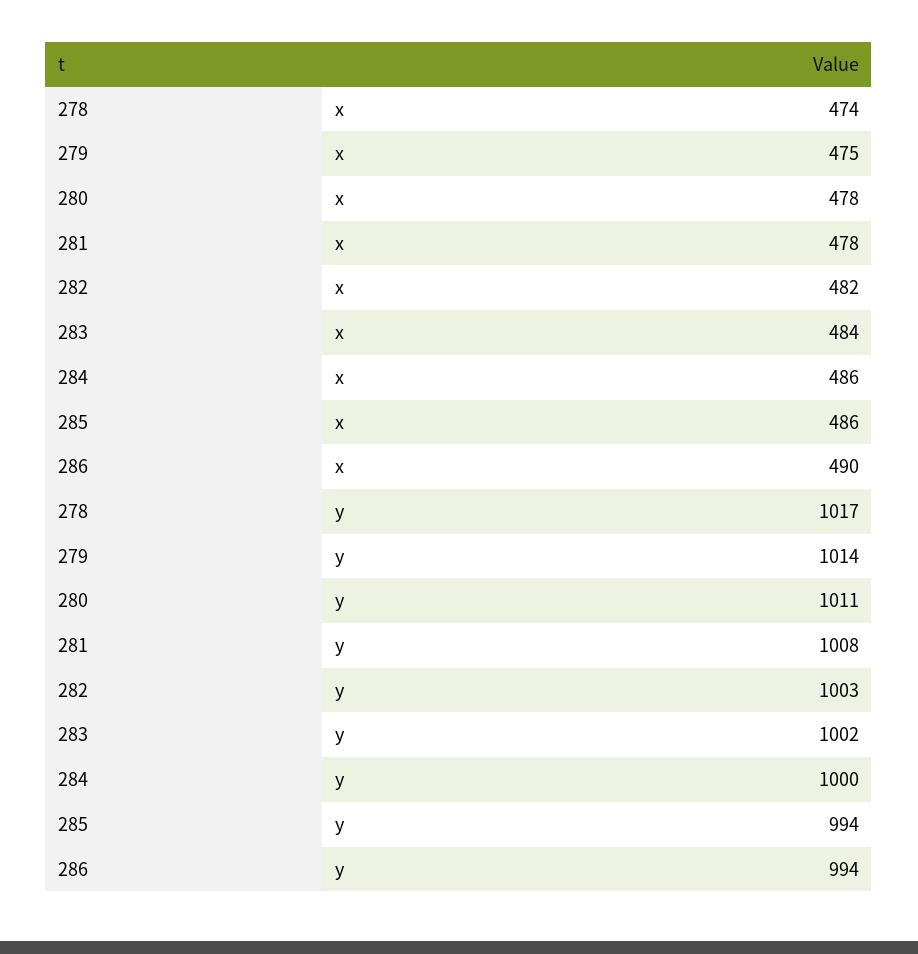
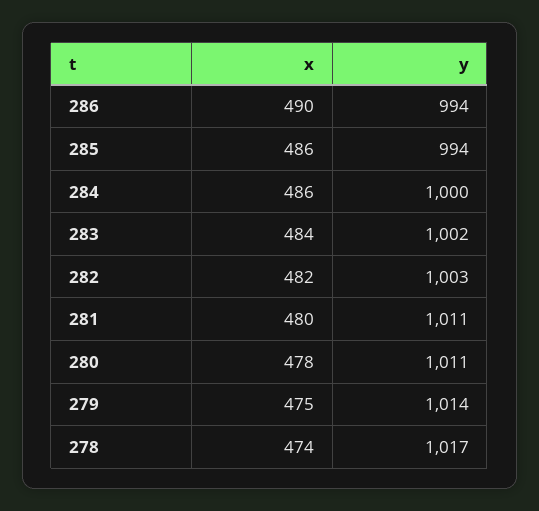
281, x: 478 -> 480
281, y: 1008 -> 1011

